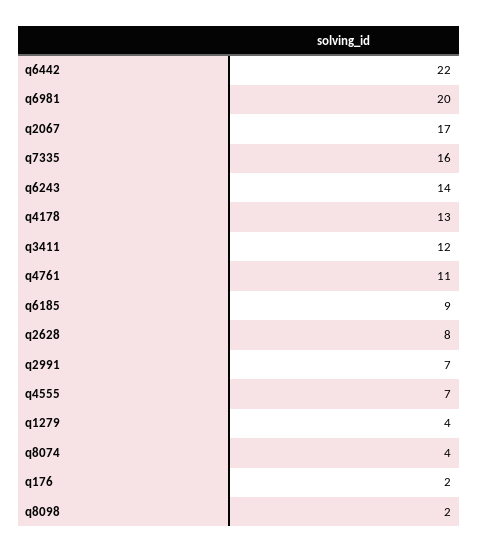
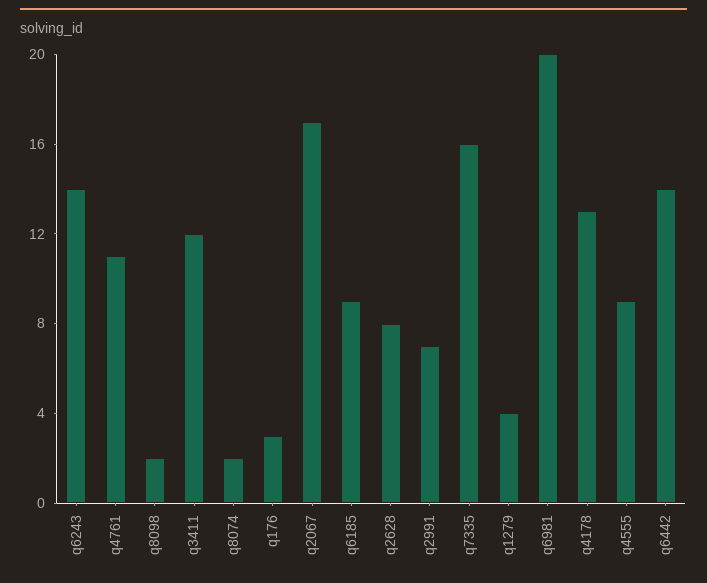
q6442: 22 -> 14
q4555: 7 -> 9
q8074: 4 -> 2
q176: 2 -> 3

